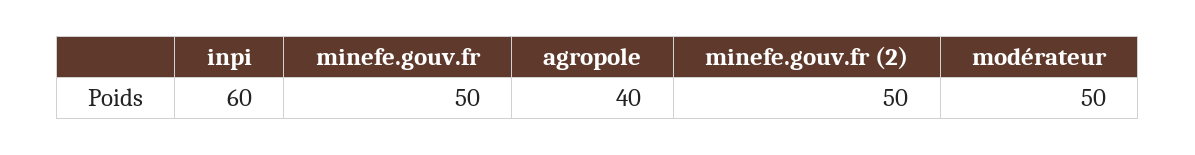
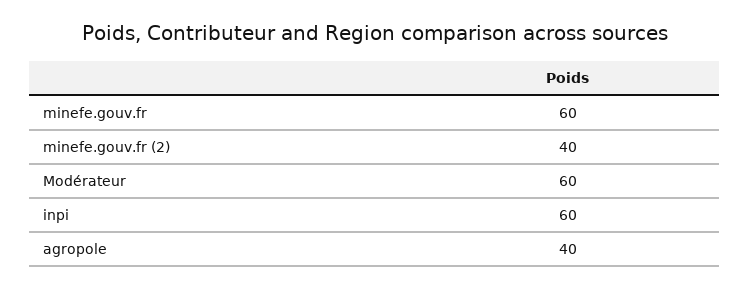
minefe.gouv.fr: 50 -> 60
minefe.gouv.fr (2): 50 -> 40
modérateur: 50 -> 60

